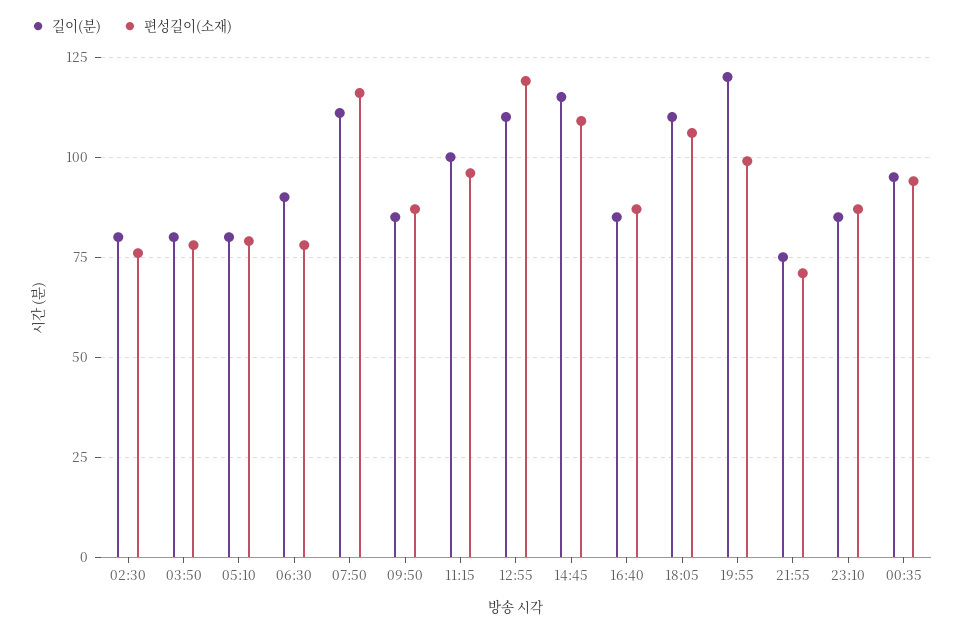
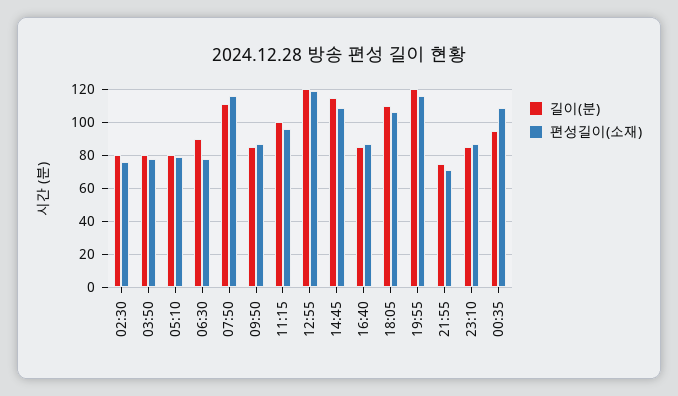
길이(분), 12:55: 110 -> 120
편성길이(소재), 19:55: 100 -> 115
편성길이(소재), 00:35: 95 -> 110

